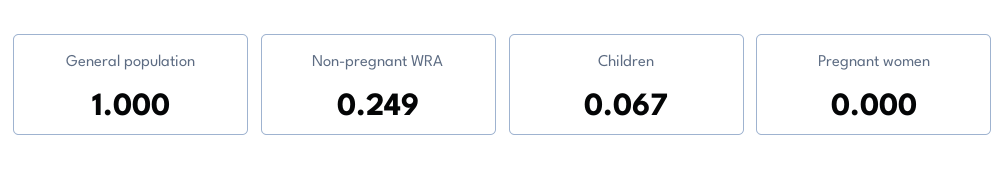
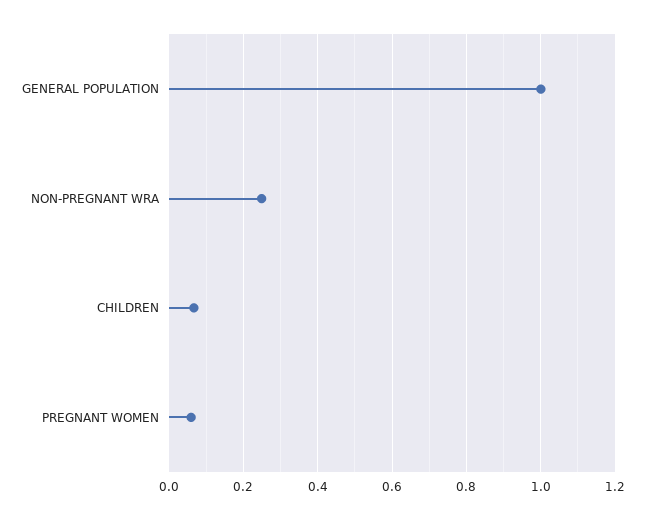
Pregnant women: 0 -> 0.06

